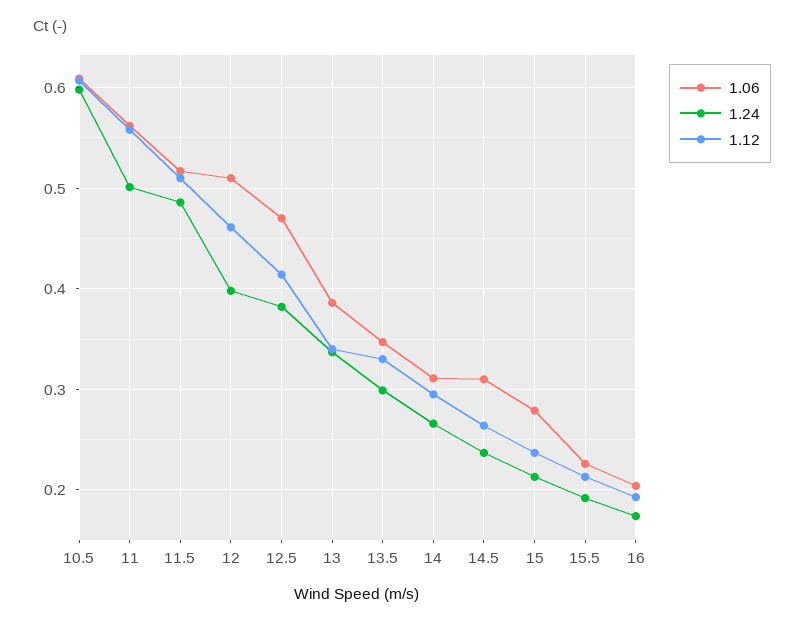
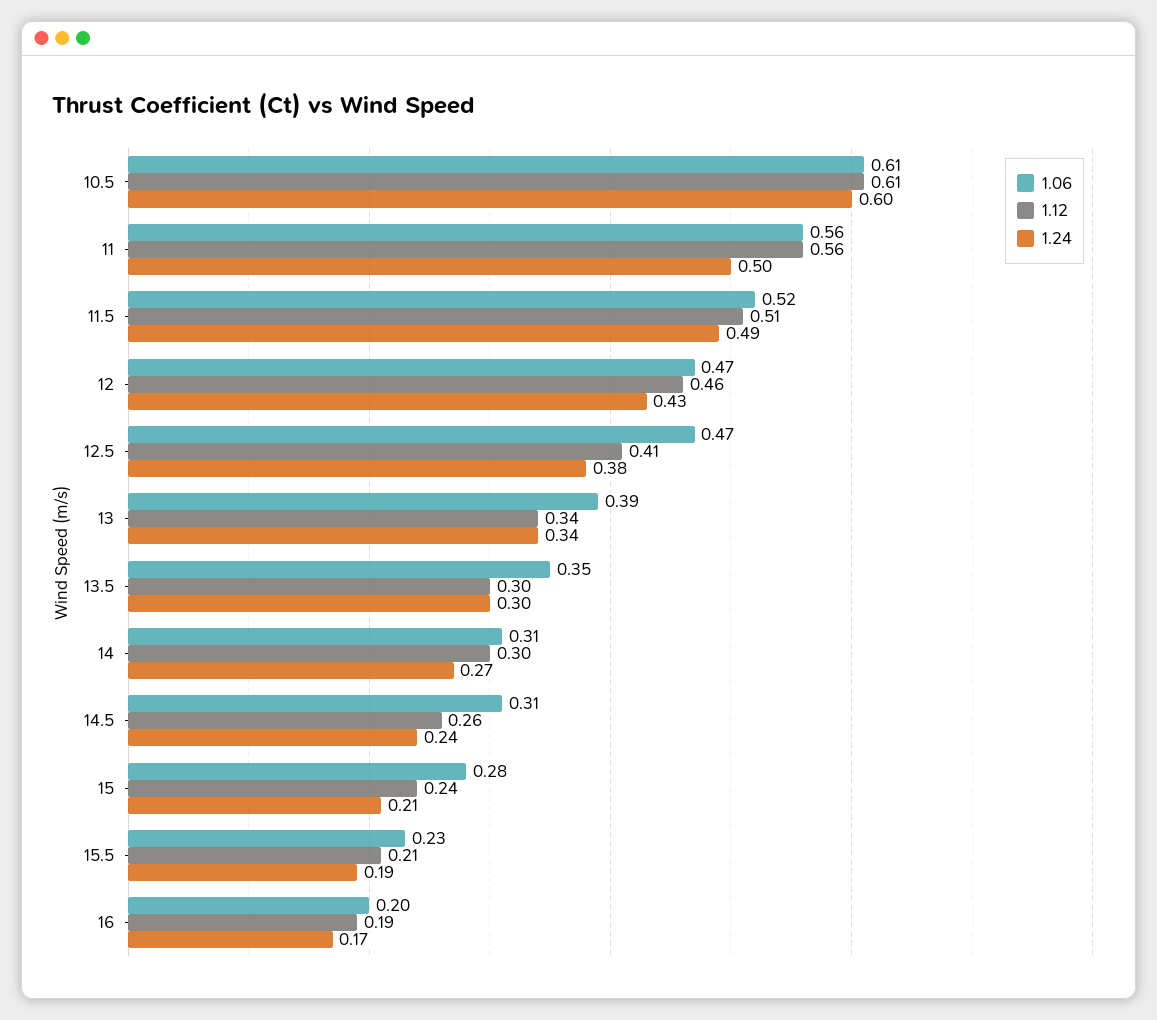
1.06, 12: 0.51 -> 0.47
1.24, 12: 0.4 -> 0.43
1.12, 13.5: 0.33 -> 0.3

